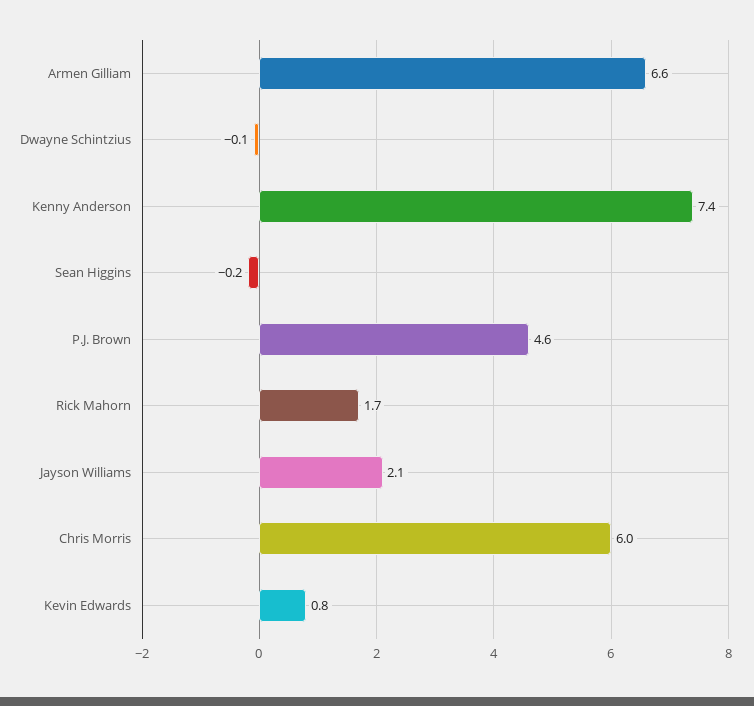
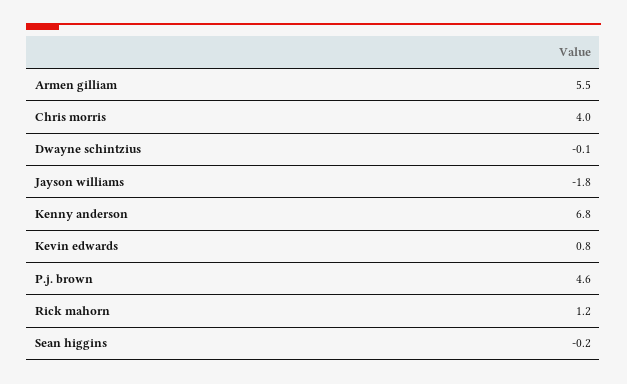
Armen Gilliam: 6.6 -> 5.5
Kenny Anderson: 7.4 -> 6.8
Rick Mahorn: 1.7 -> 1.2
Jayson Williams: 2.1 -> -1.8
Chris Morris: 6 -> 4

